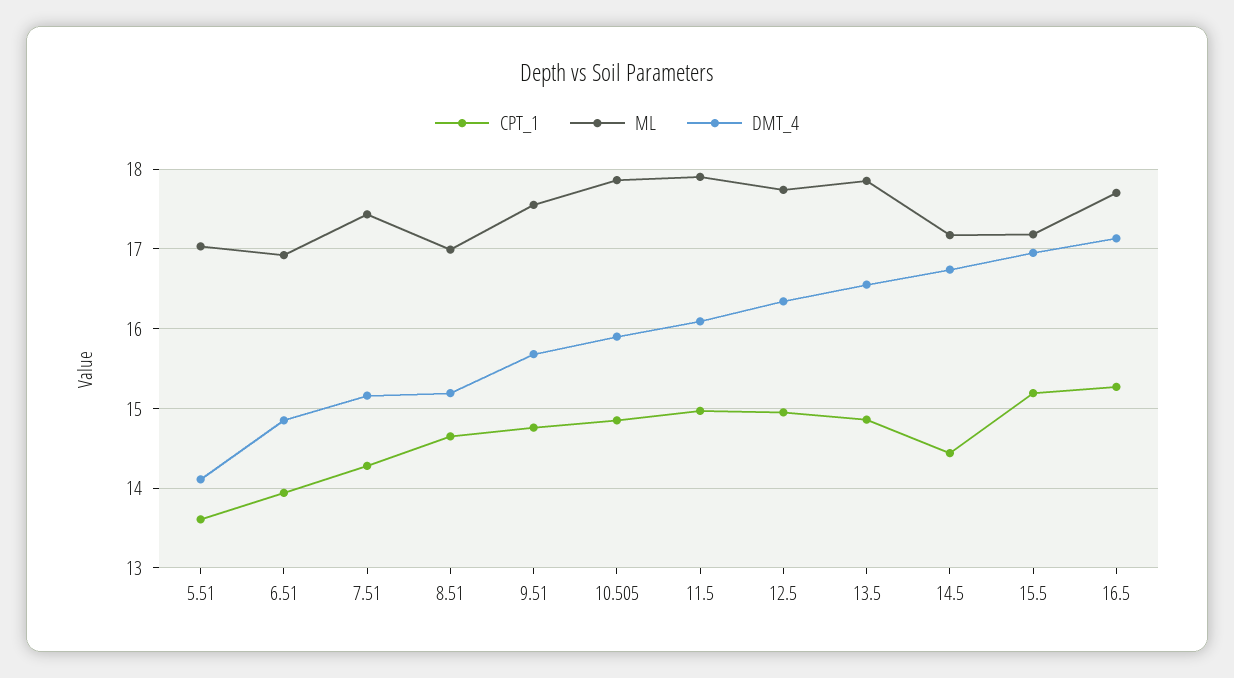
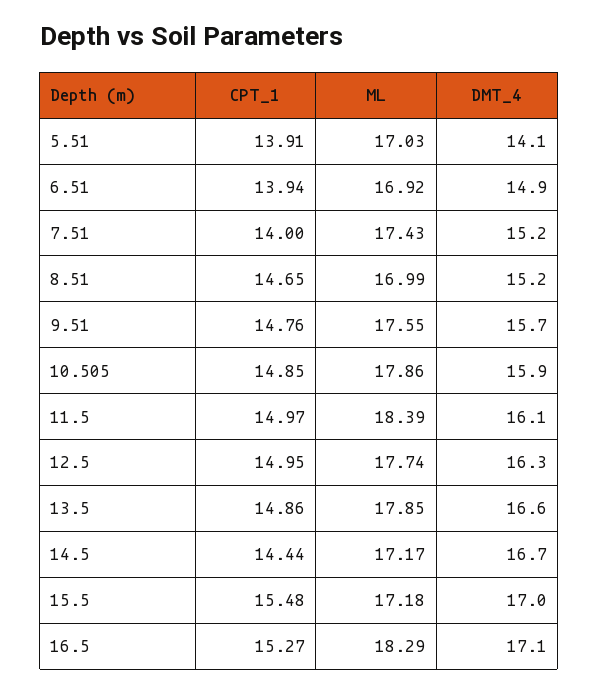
CPT_1, 5.51: 13.6 -> 13.91
CPT_1, 7.51: 14.3 -> 14
ML, 11.5: 17.9 -> 18.39
CPT_1, 15.5: 15.2 -> 15.48
ML, 16.5: 17.7 -> 18.29

